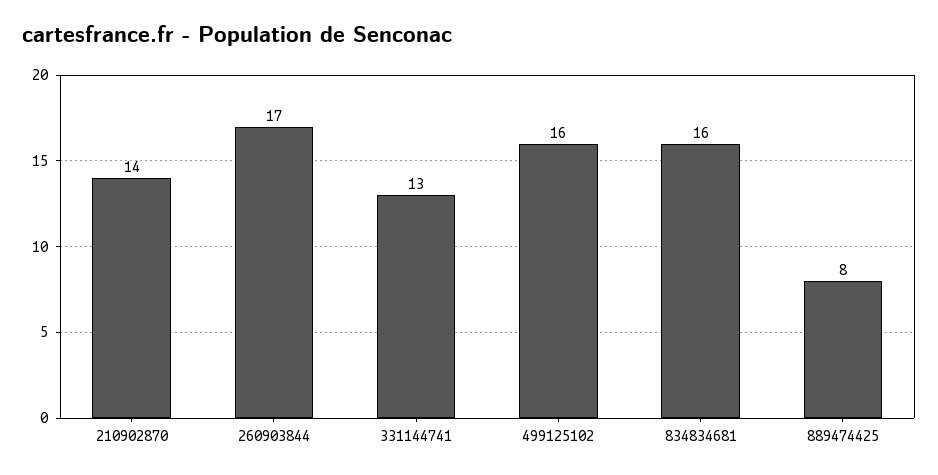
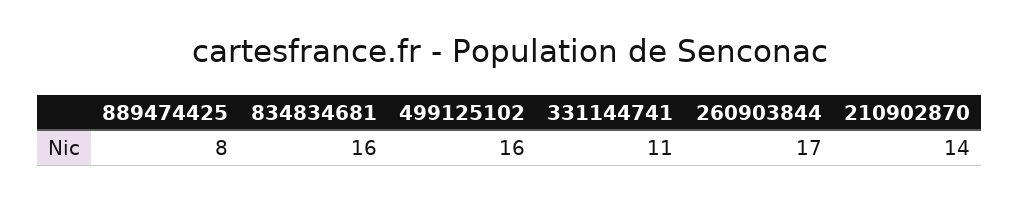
331144741: 13 -> 11

